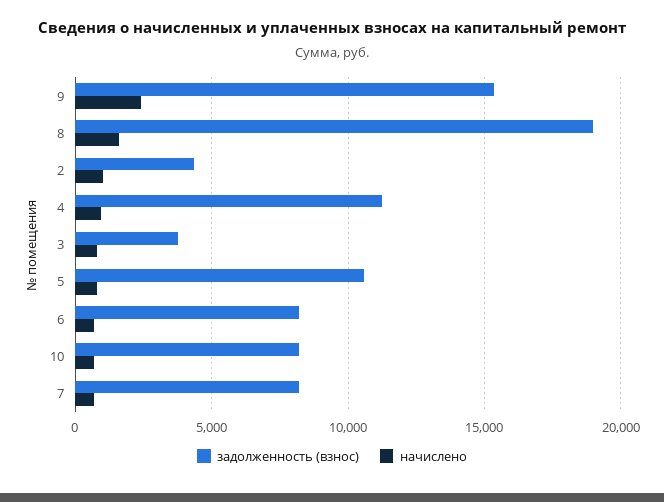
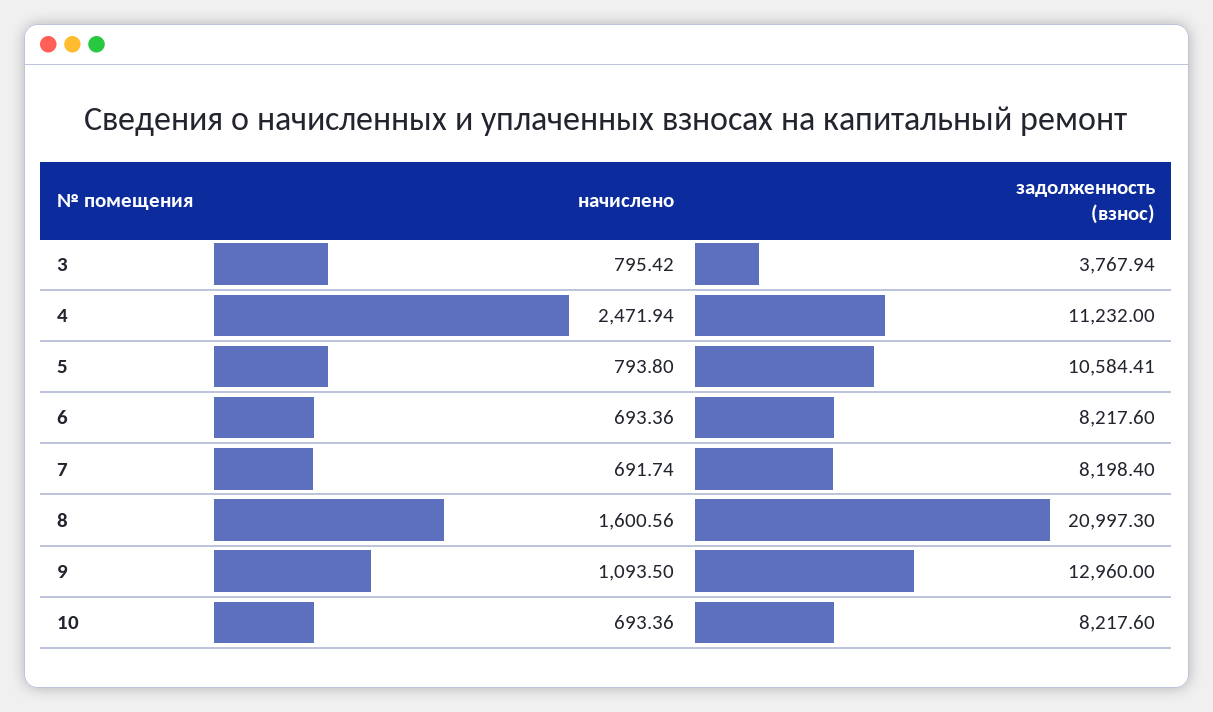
задолженность (взнос), 9: 15500 -> 12960
начислено, 9: 2500 -> 1093.5
задолженность (взнос), 8: 19000 -> 20997.3
задолженность (взнос), 2: 4500 -> none
начислено, 2: 1000 -> none
начислено, 4: 1000 -> 2471.94

